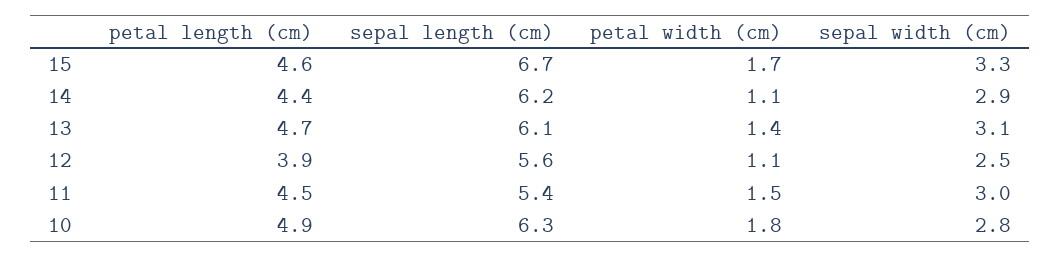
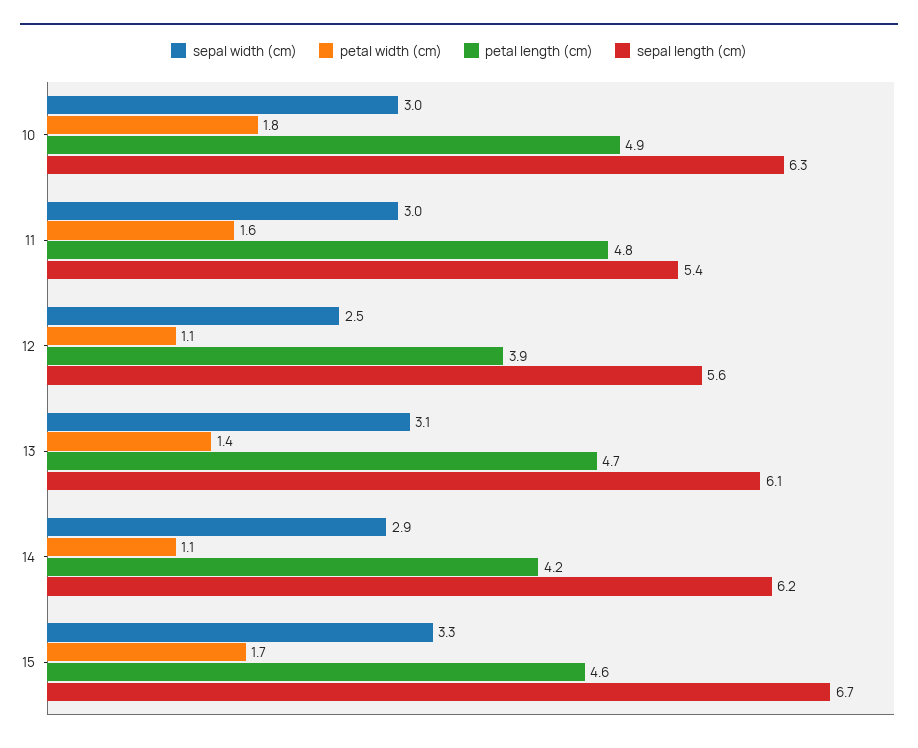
petal length (cm), 14: 4.4 -> 4.2
petal length (cm), 11: 4.5 -> 4.8
petal width (cm), 11: 1.5 -> 1.6
sepal width (cm), 10: 2.8 -> 3

